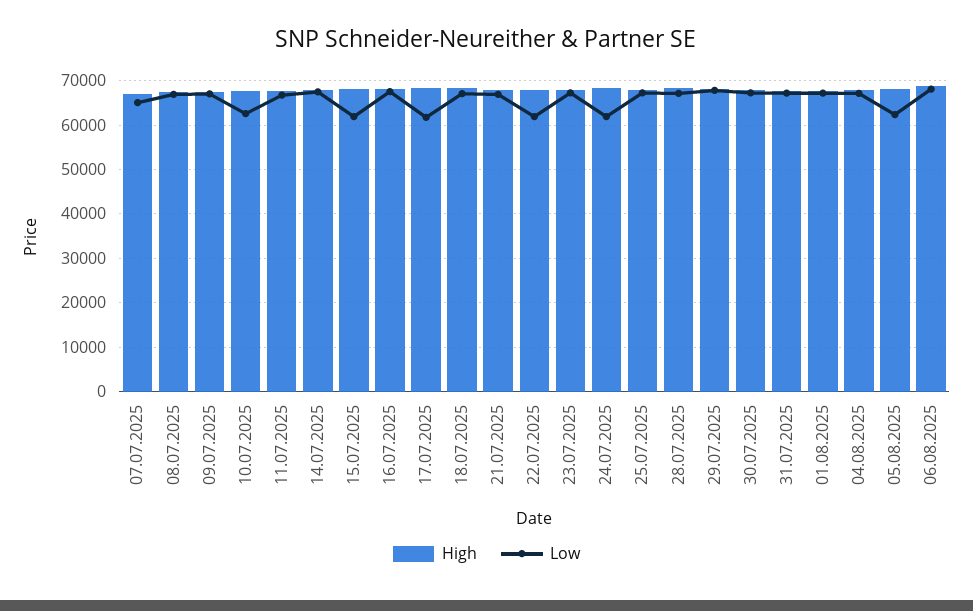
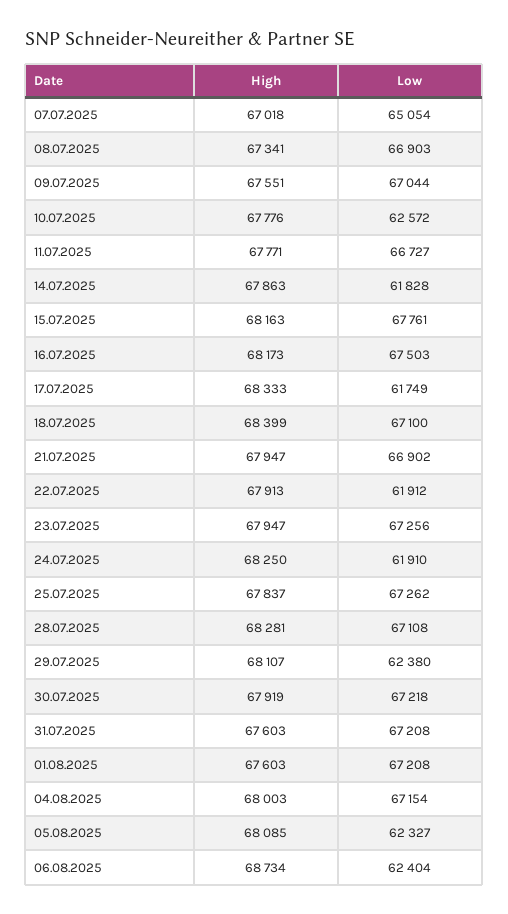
Low, 14.07.2025: 68000 -> 61828
Low, 15.07.2025: 62000 -> 67761
Low, 29.07.2025: 68000 -> 62380
Low, 06.08.2025: 68000 -> 62404

